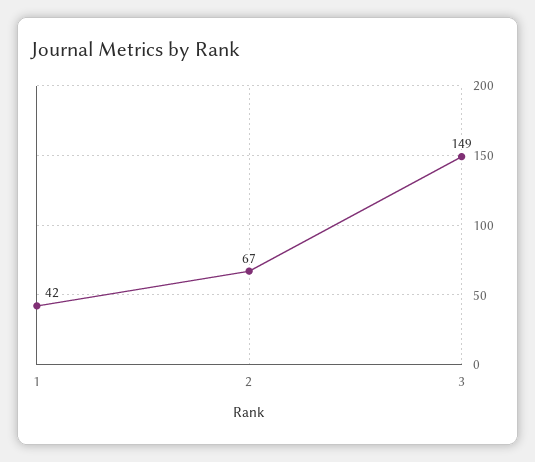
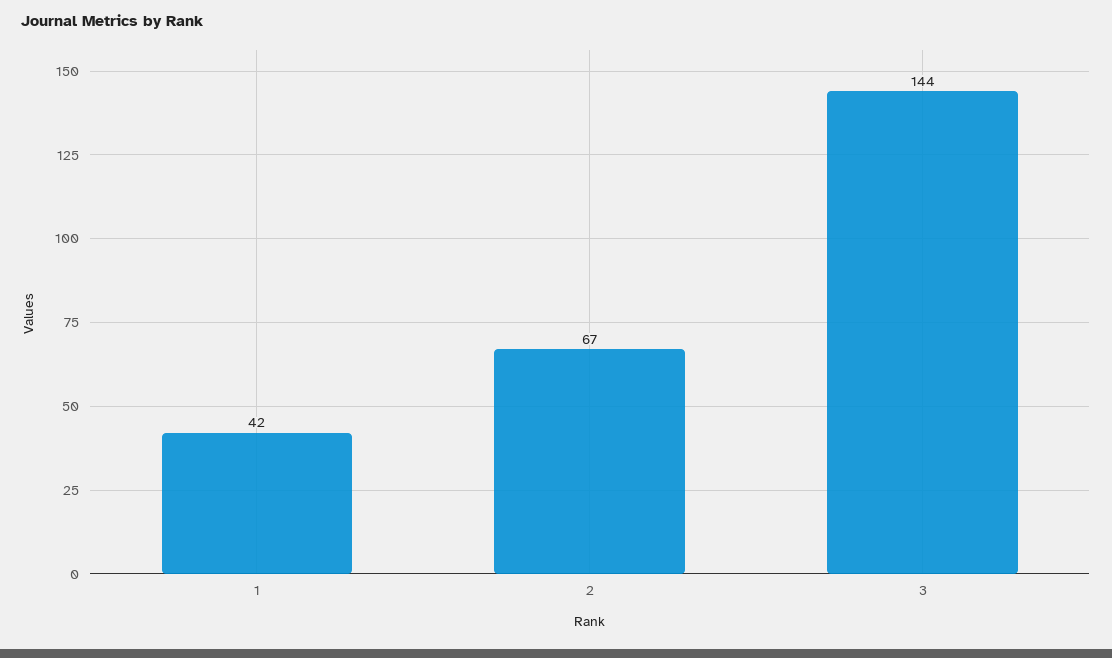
3: 149 -> 144

